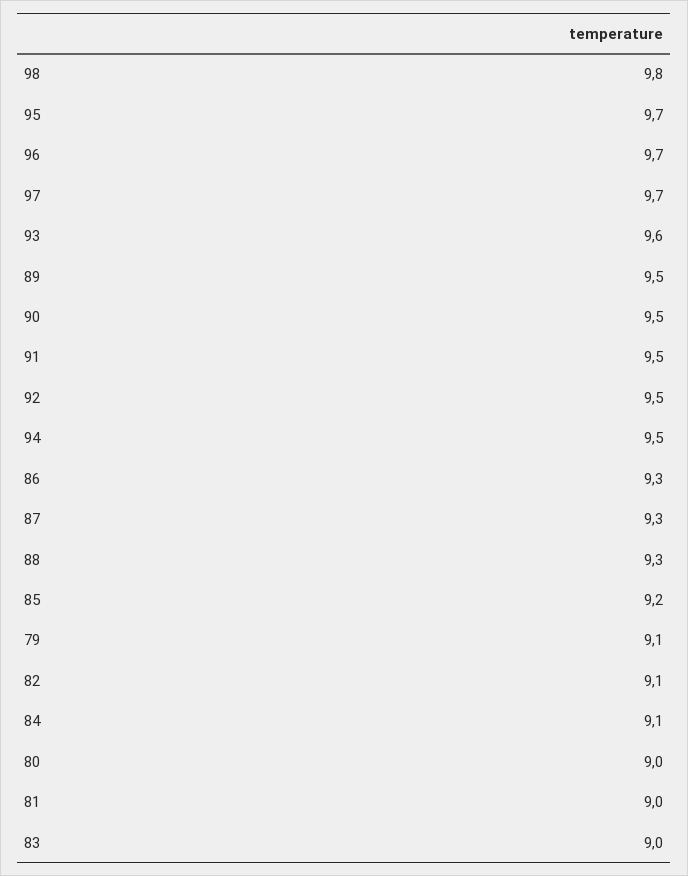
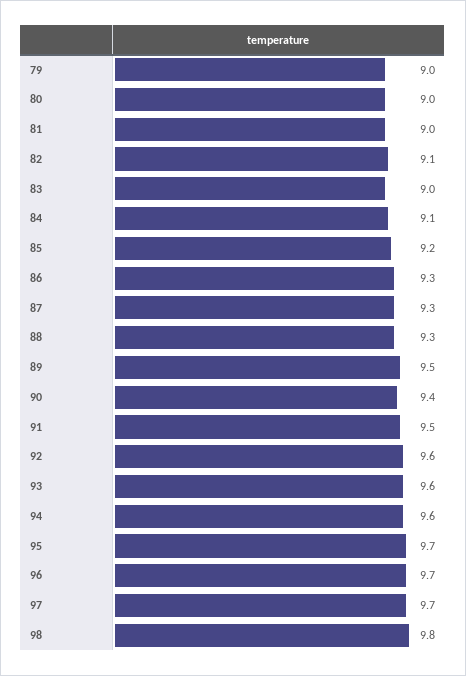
90: 9.5 -> 9.4
92: 9.5 -> 9.6
94: 9.5 -> 9.6
79: 9.1 -> 9

